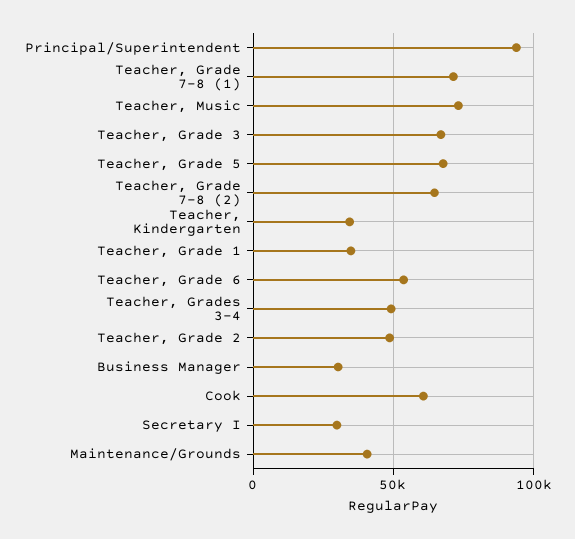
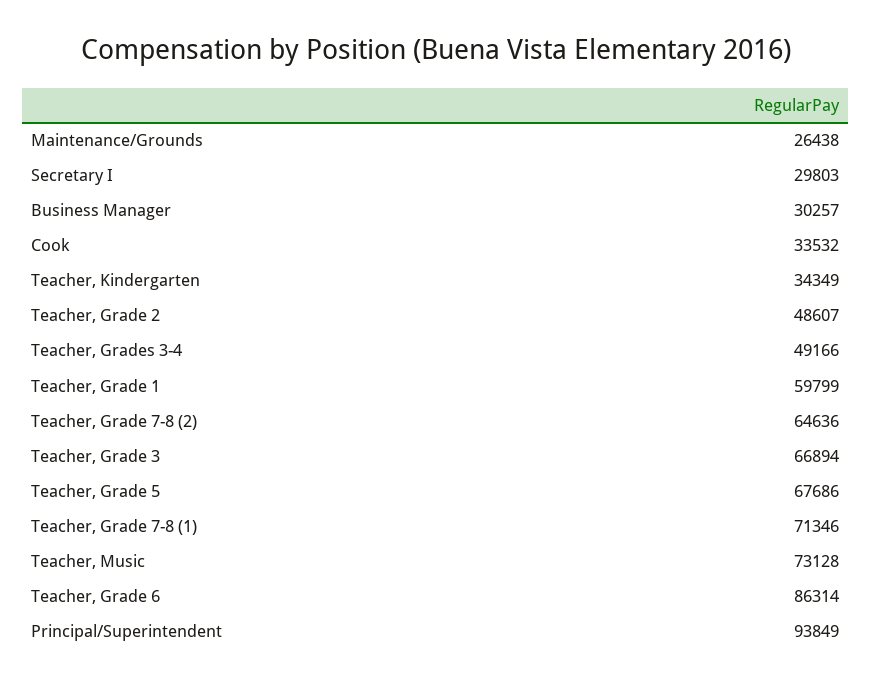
Teacher, Grade 1: 35000 -> 59799
Teacher, Grade 6: 55000 -> 86314
Cook: 60000 -> 33532
Maintenance/Grounds: 40000 -> 26438

